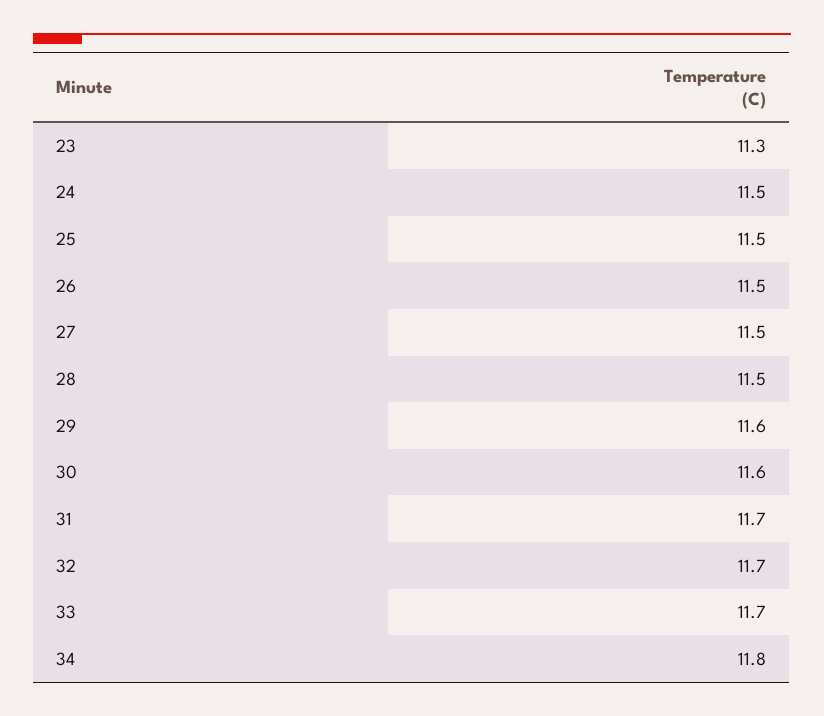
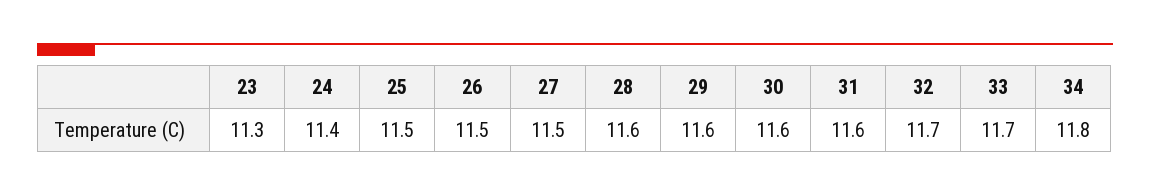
24: 11.5 -> 11.4
28: 11.5 -> 11.6
31: 11.7 -> 11.6

